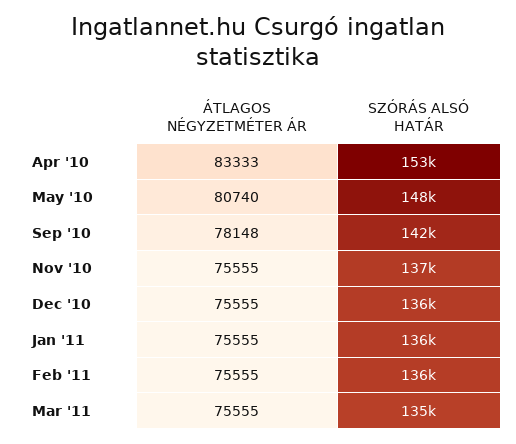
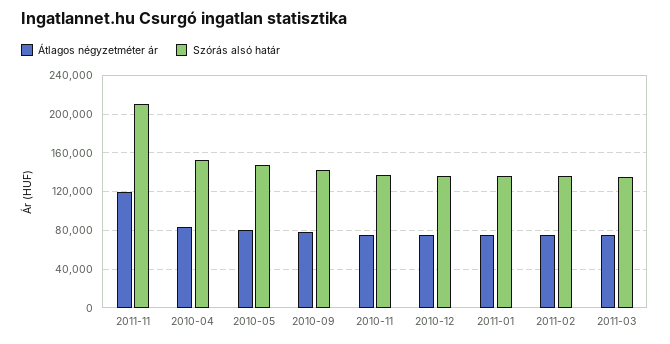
ÁTLAGOS NÉGYZETMÉTER ÁR, 2011-11: none -> 120000
SZÓRÁS ALSÓ HATÁR, 2011-11: none -> 210000

